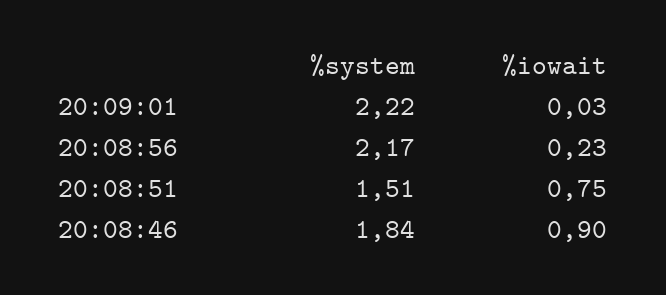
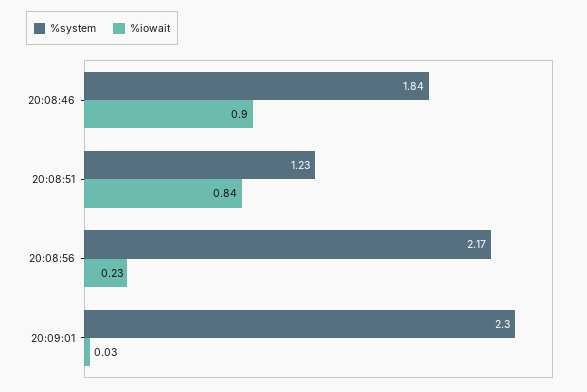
%system, 20:09:01: 2.22 -> 2.3
%system, 20:08:51: 1.51 -> 1.23
%iowait, 20:08:51: 0.75 -> 0.84

